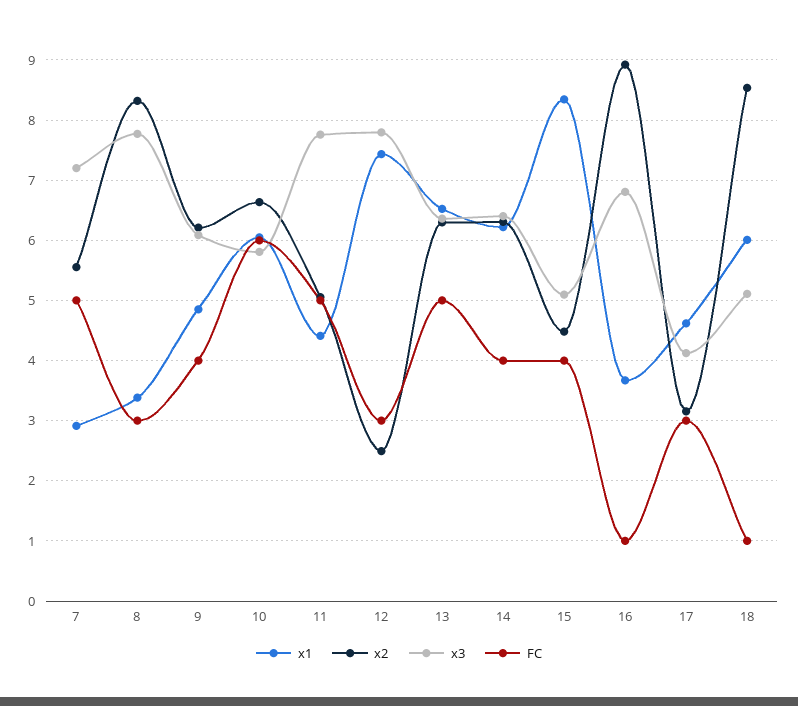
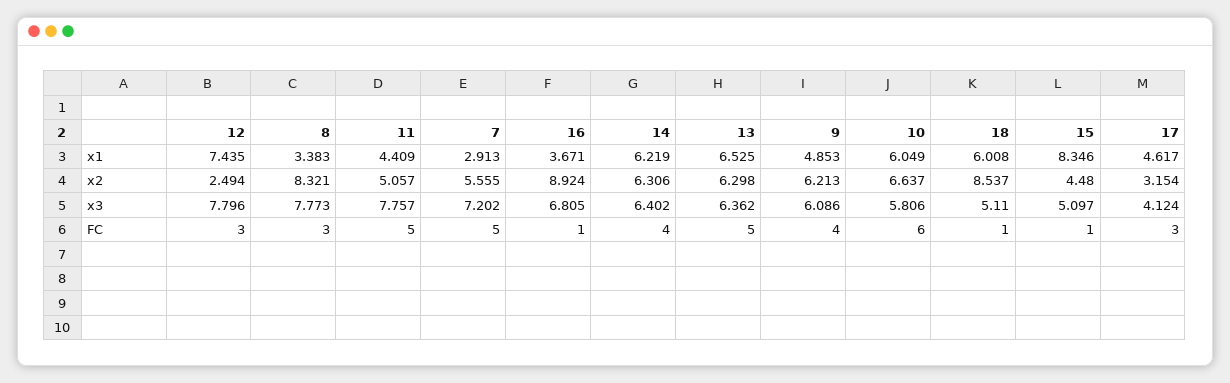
FC, 15: 4 -> 1

